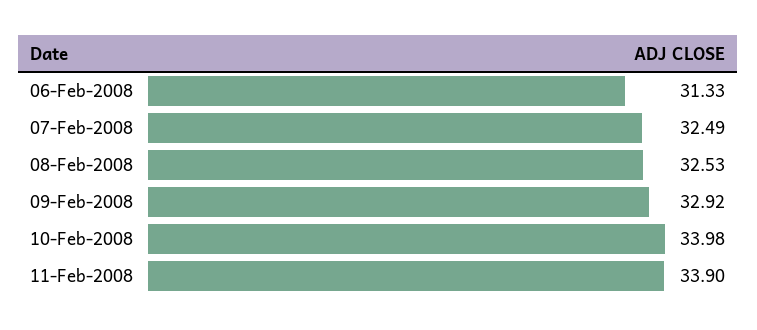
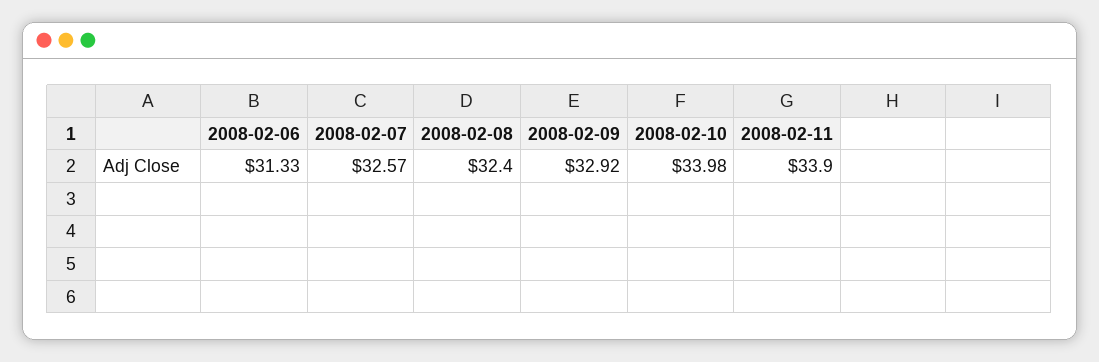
07-Feb-2008: 32.49 -> 32.57
08-Feb-2008: 32.53 -> 32.4

